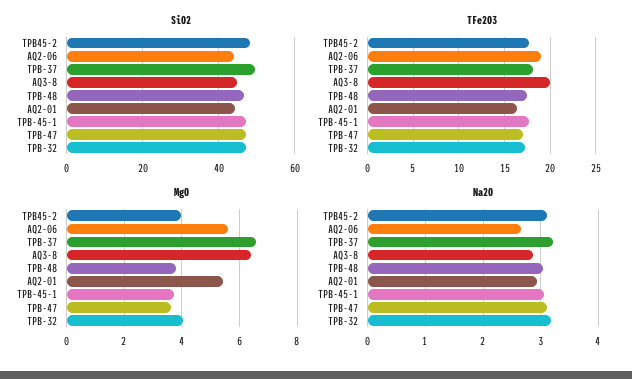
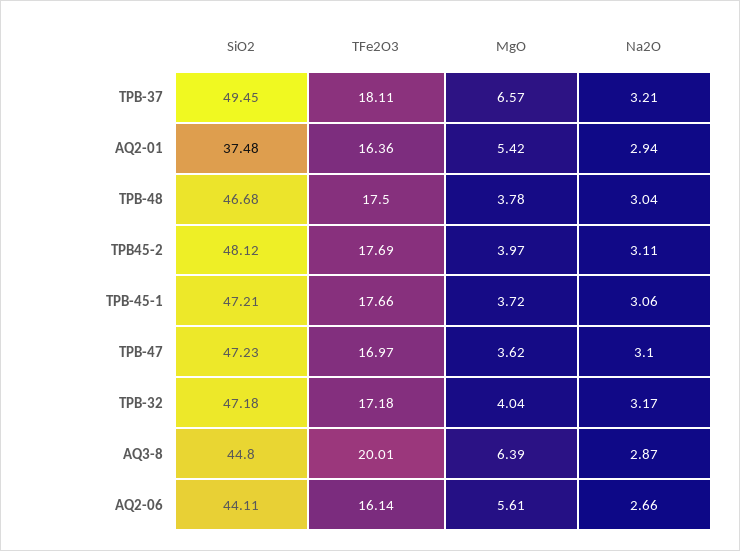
SiO2, AQ2-01: 44 -> 37.48
TFe2O3, AQ2-06: 19 -> 16.14

